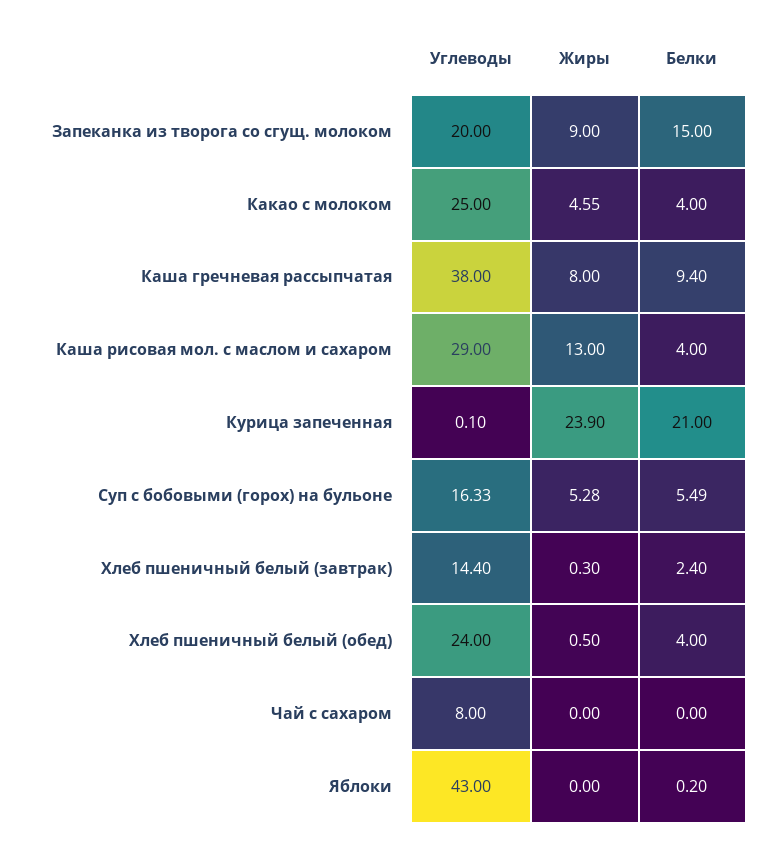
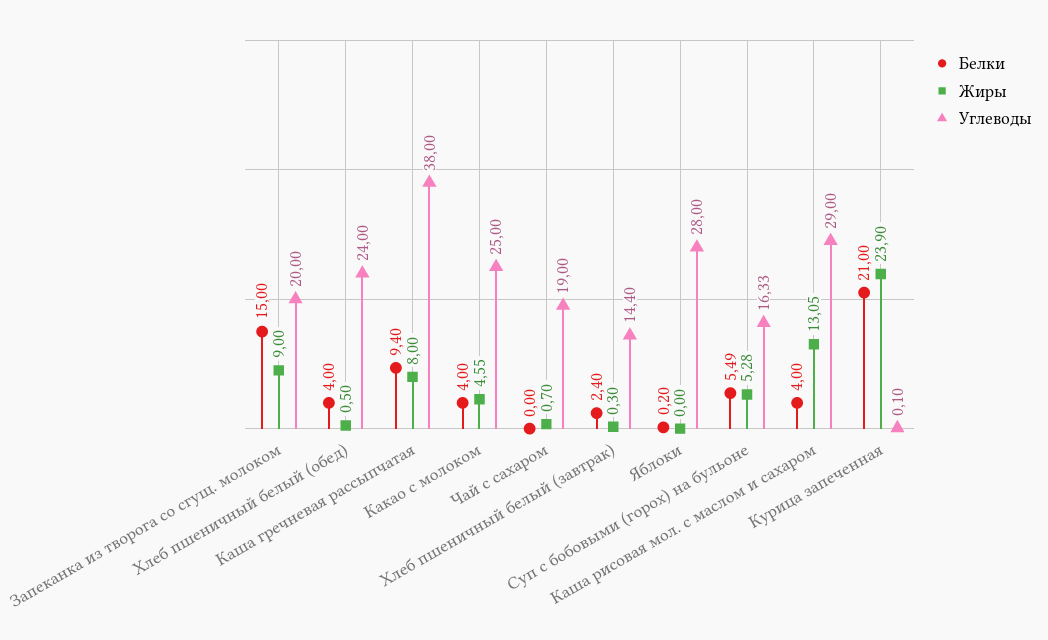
Жиры, Каша рисовая мол. с маслом и сахаром: 13 -> 13.05
Углеводы, Чай с сахаром: 8 -> 19
Жиры, Чай с сахаром: 0 -> 0.7
Углеводы, Яблоки: 43 -> 28

